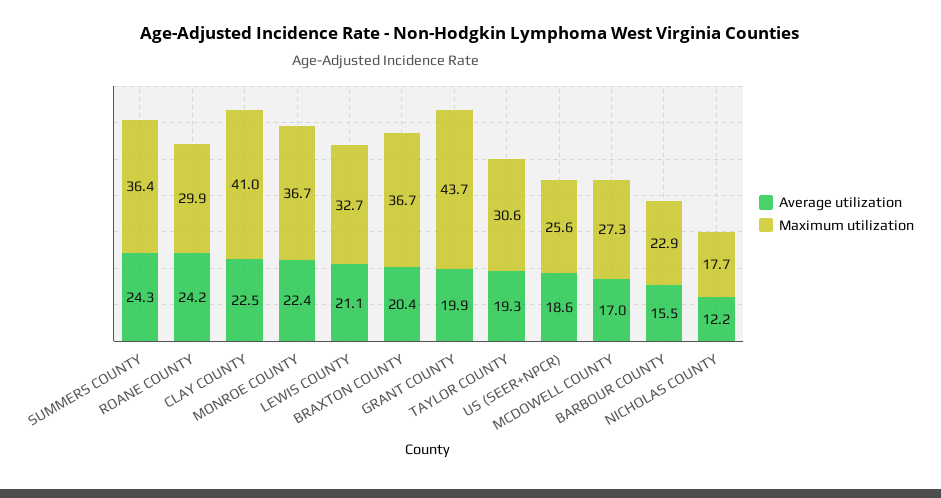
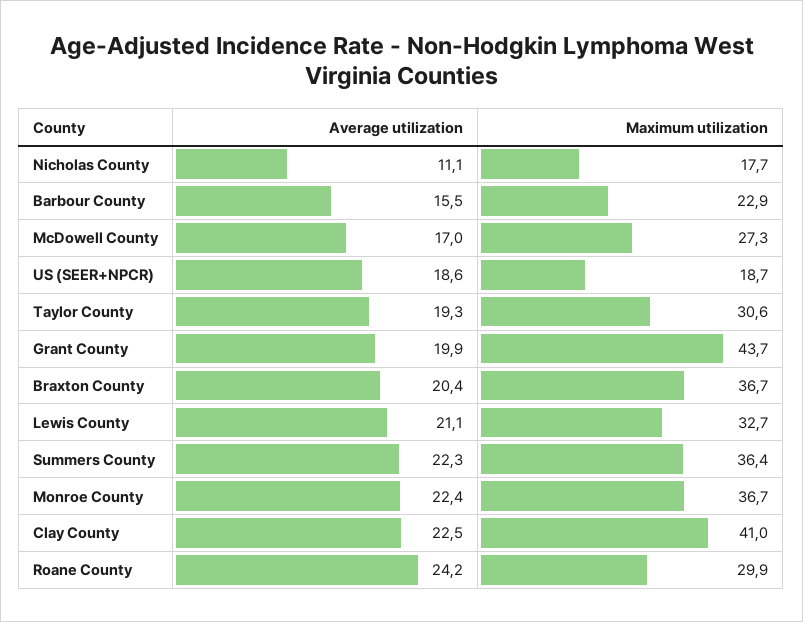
Average utilization, SUMMERS COUNTY: 24.3 -> 22.3
Maximum utilization, US (SEER+NPCR): 25.6 -> 18.7
Average utilization, NICHOLAS COUNTY: 12.2 -> 11.1

